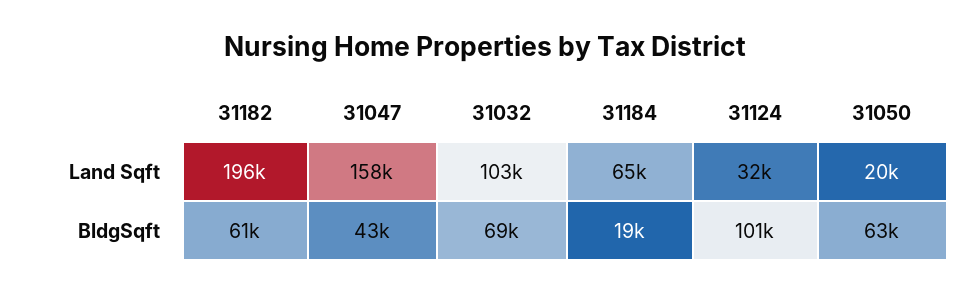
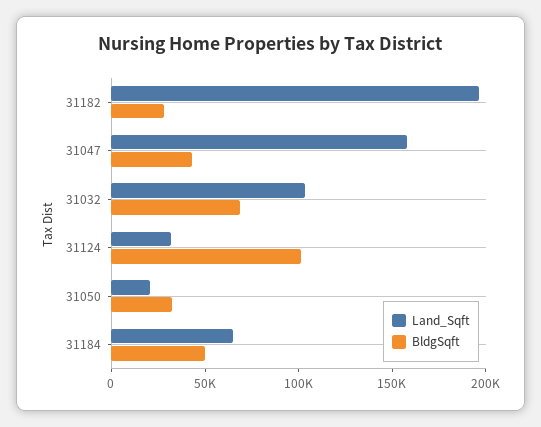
BldgSqft, 31182: 61000 -> 30000
BldgSqft, 31184: 19000 -> 50000
BldgSqft, 31050: 63000 -> 30000

